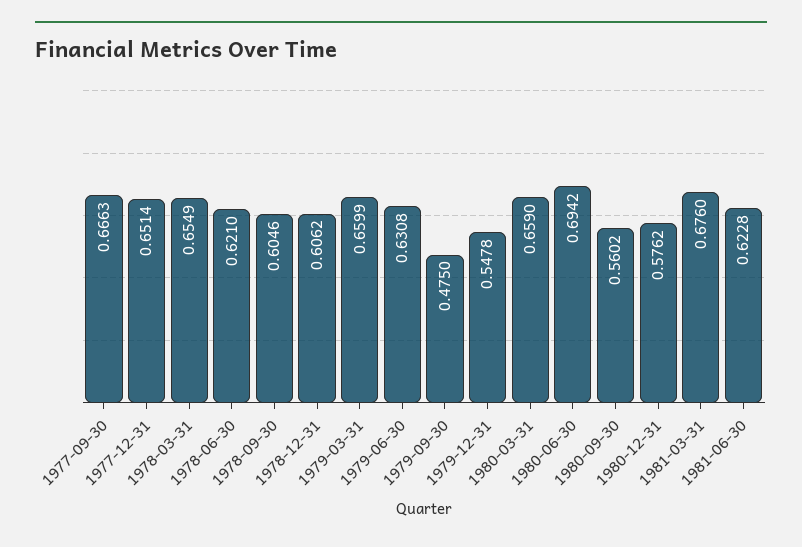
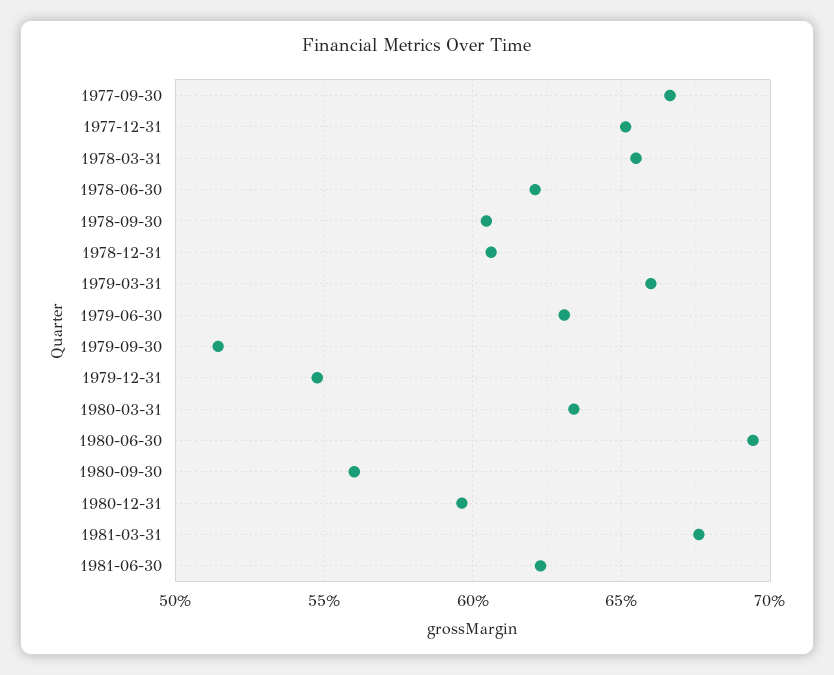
1979-09-30: 0.475 -> 0.515
1980-03-31: 0.659 -> 0.635
1980-12-31: 0.5762 -> 0.595

